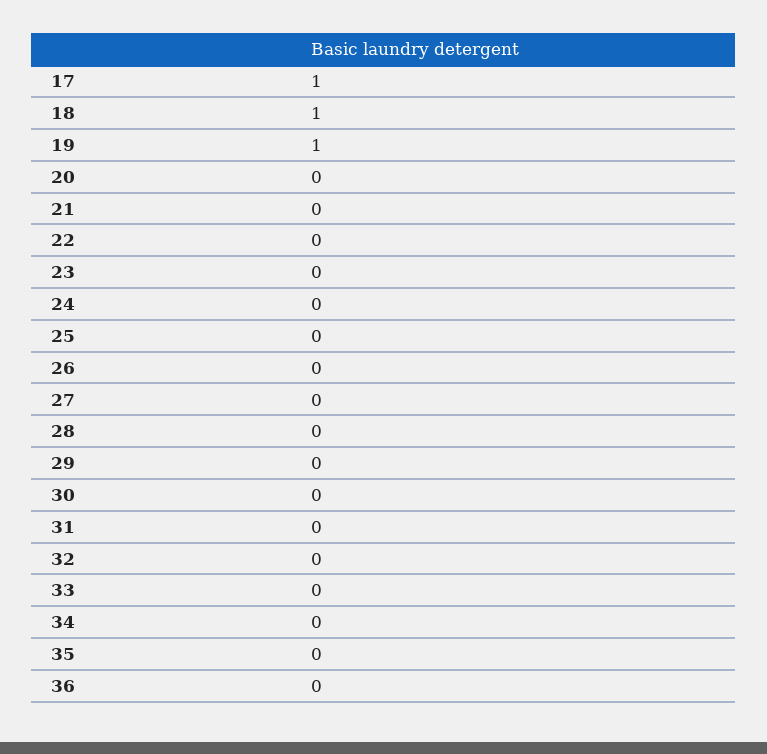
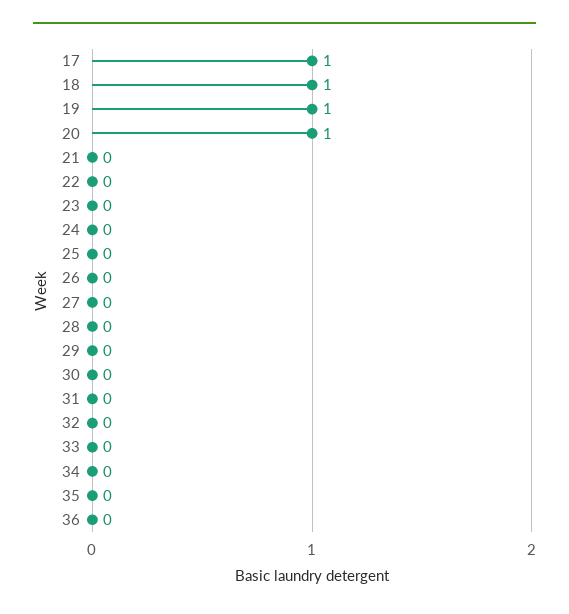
20: 0 -> 1

